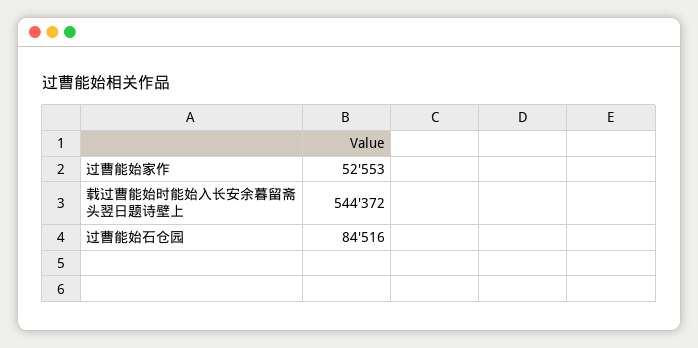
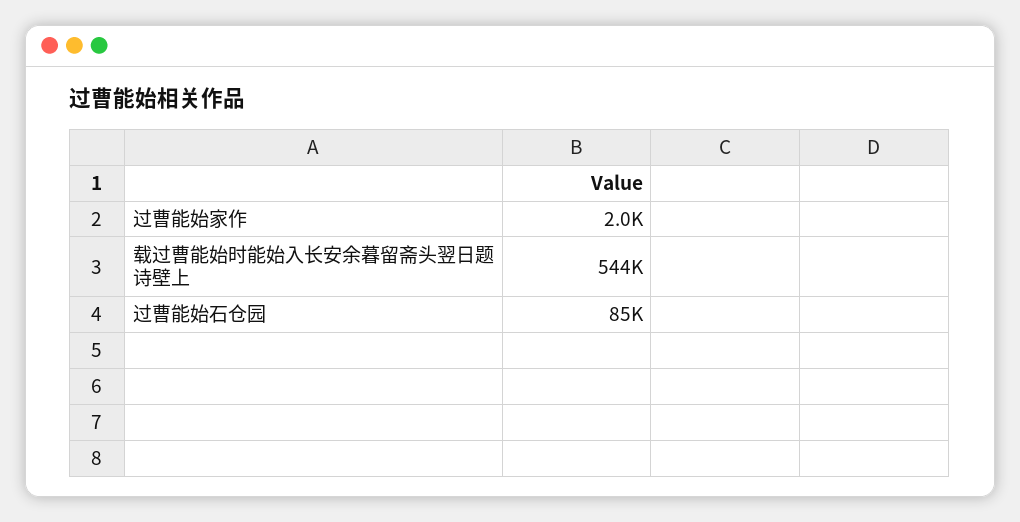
过曹能始家作: 52553 -> 2000

